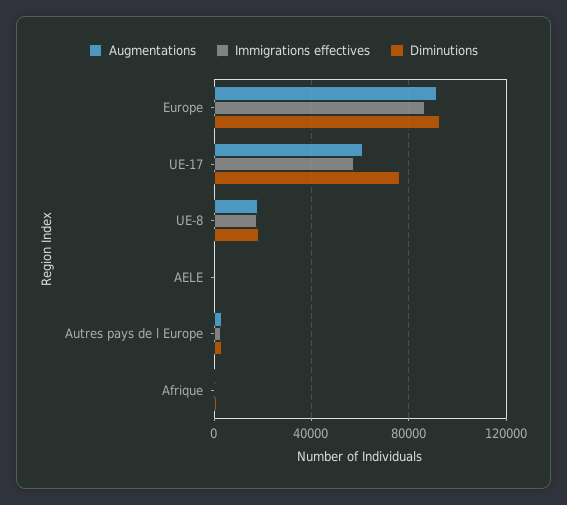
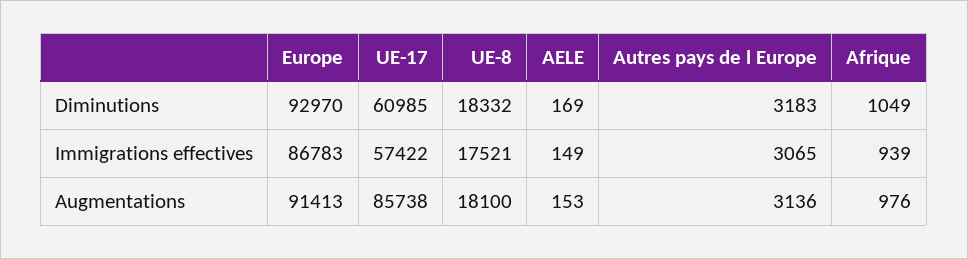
Augmentations, UE-17: 60000 -> 85738
Diminutions, UE-17: 75000 -> 60985

